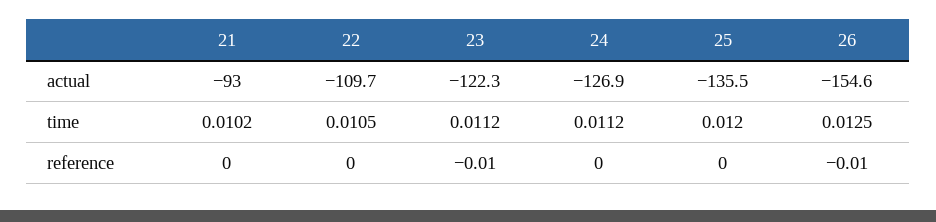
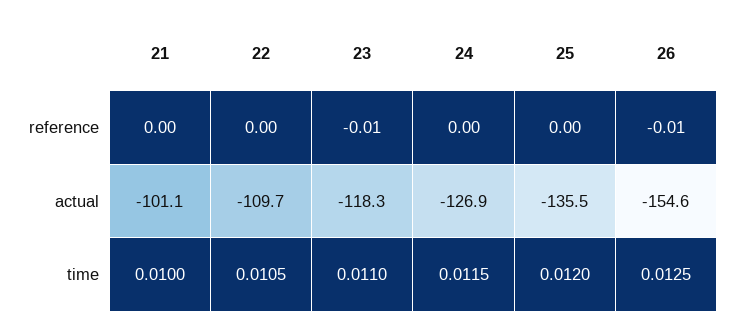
21, actual: -93 -> -101.1
23, actual: -122.3 -> -118.3
21, time: 0.0102 -> 0.01
23, time: 0.0112 -> 0.011
24, time: 0.0112 -> 0.0115

